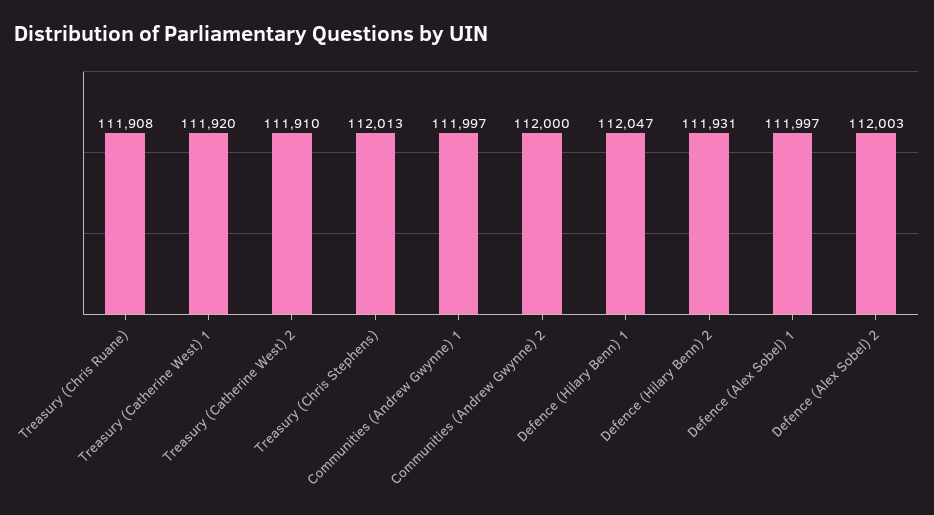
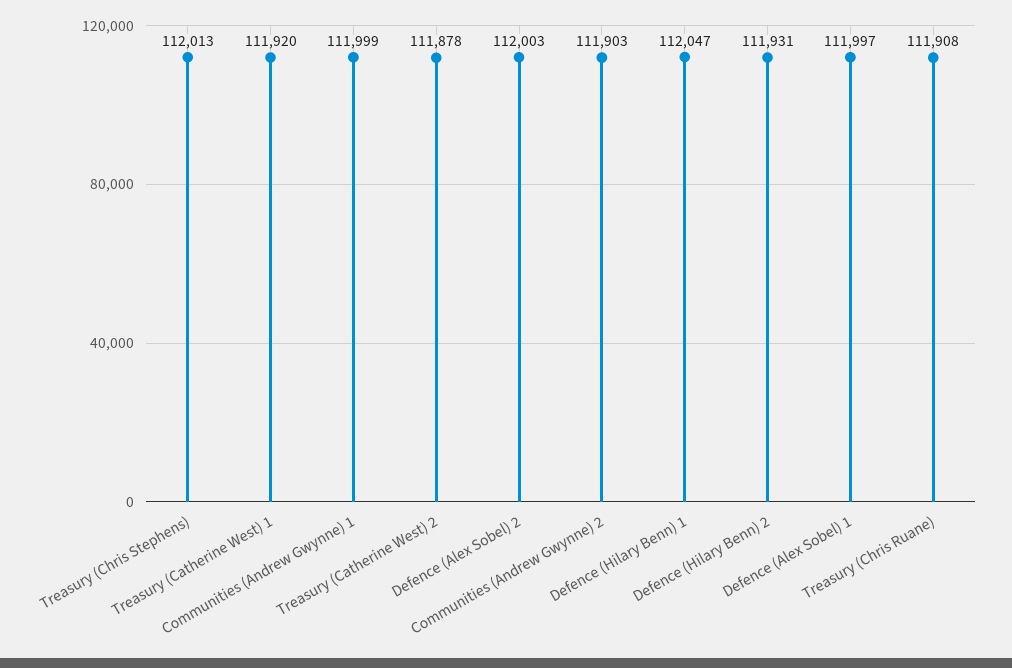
Treasury (Catherine West) 2: 111910 -> 111878
Communities (Andrew Gwynne) 1: 111997 -> 111999
Communities (Andrew Gwynne) 2: 112000 -> 111903

